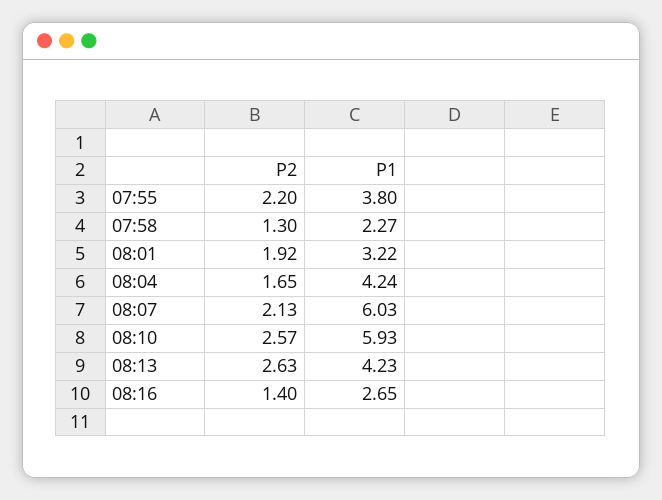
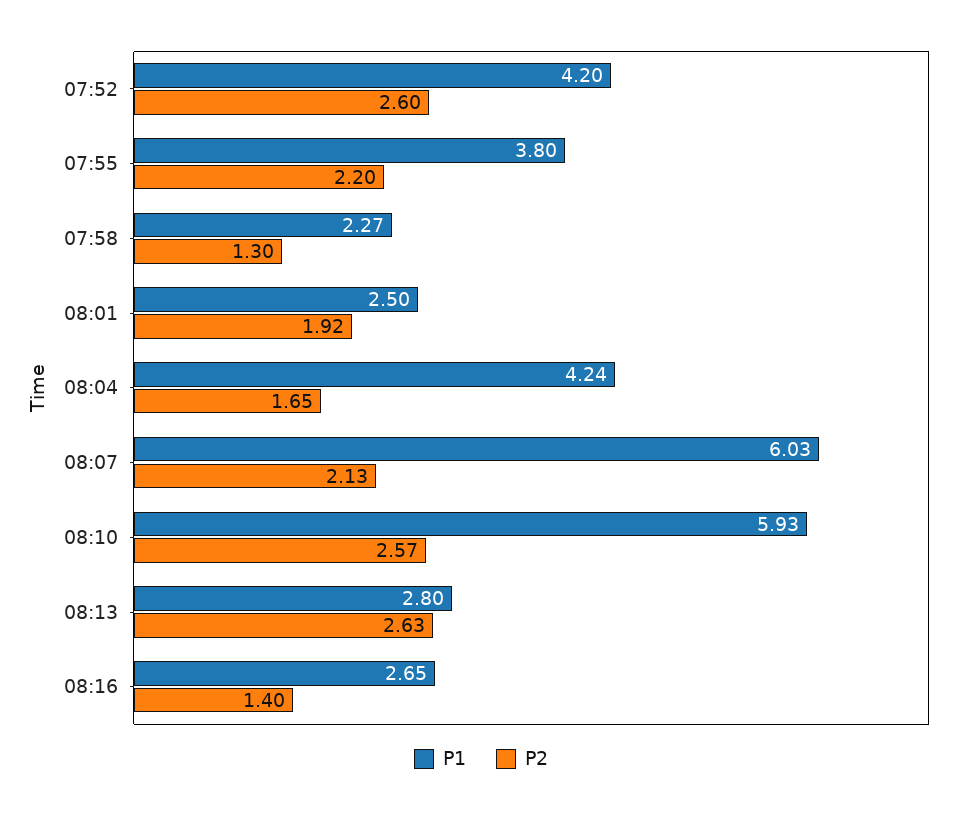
P1, 08:01: 3.22 -> 2.5
P1, 08:13: 4.23 -> 2.8
P1, 07:52: none -> 4.2
P2, 07:52: none -> 2.6

